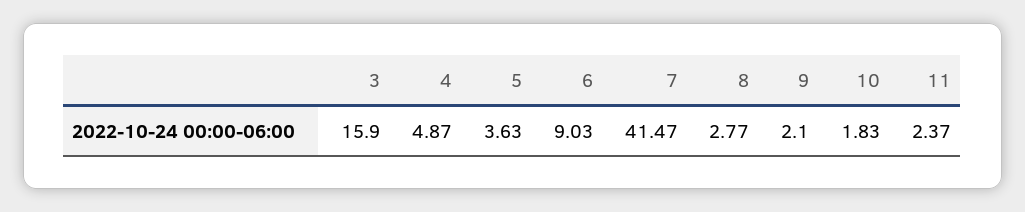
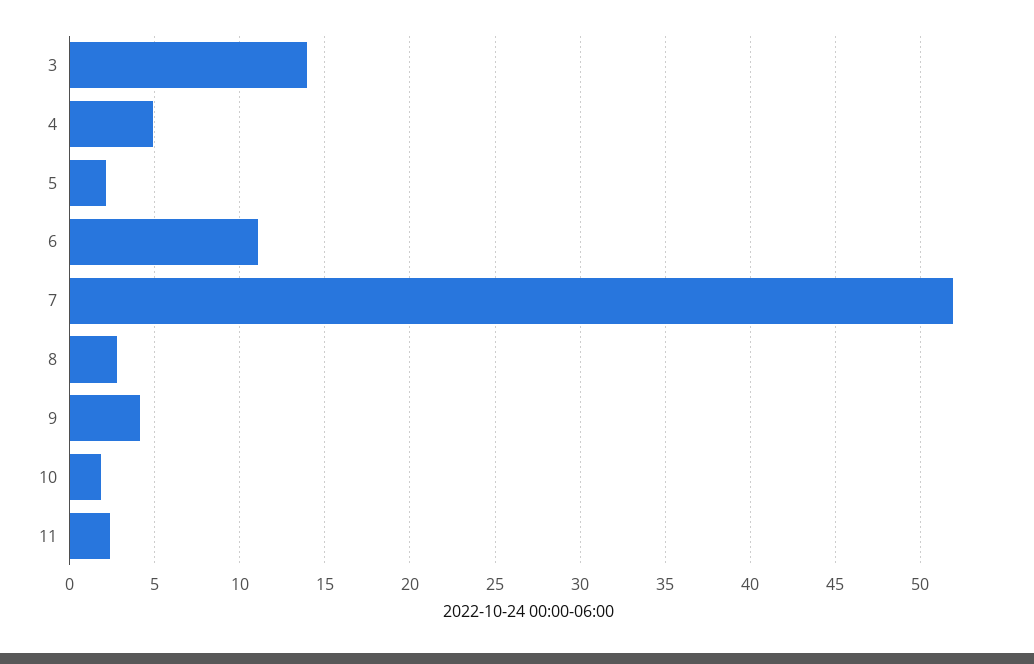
3: 15.9 -> 14
5: 3.63 -> 2
6: 9.03 -> 11
7: 41.47 -> 52
9: 2.1 -> 4

